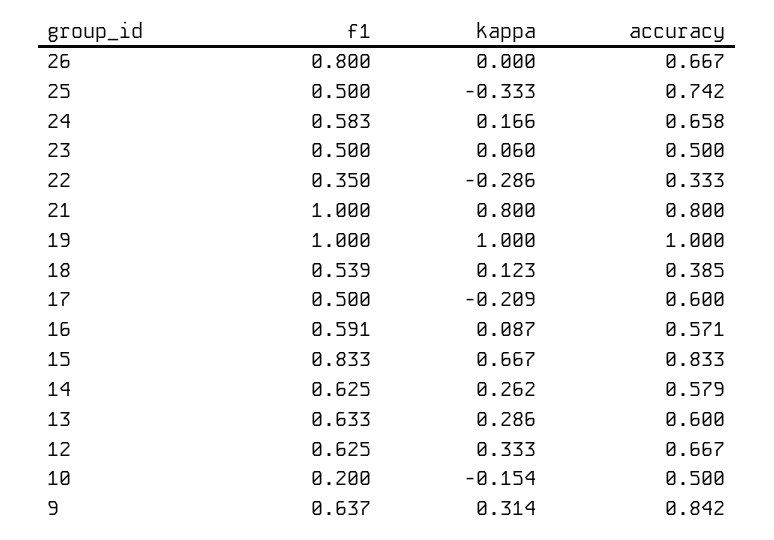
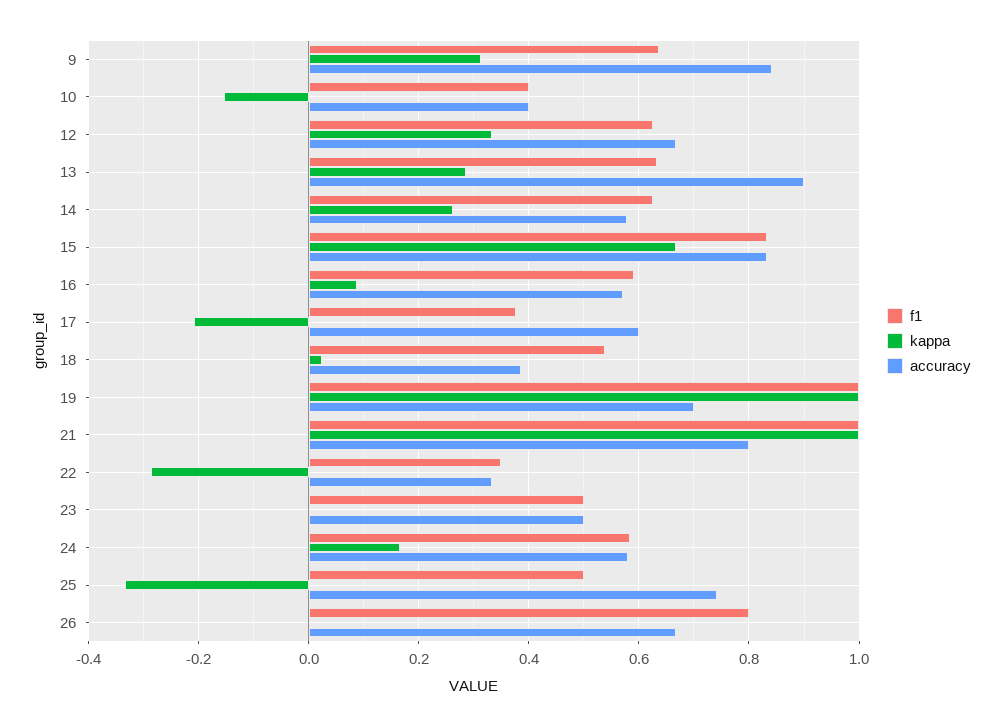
accuracy, 24: 0.658 -> 0.58
kappa, 23: 0.06 -> 0
kappa, 21: 0.8 -> 1
accuracy, 19: 1 -> 0.7
kappa, 18: 0.123 -> 0.02
f1, 17: 0.5 -> 0.38
accuracy, 13: 0.6 -> 0.9
f1, 10: 0.2 -> 0.4
accuracy, 10: 0.5 -> 0.4

